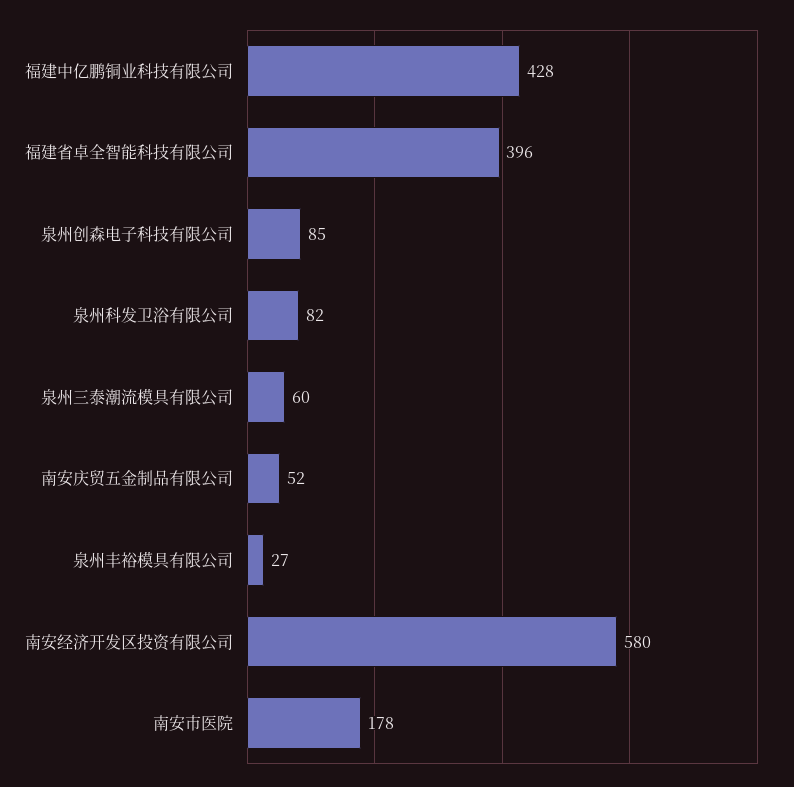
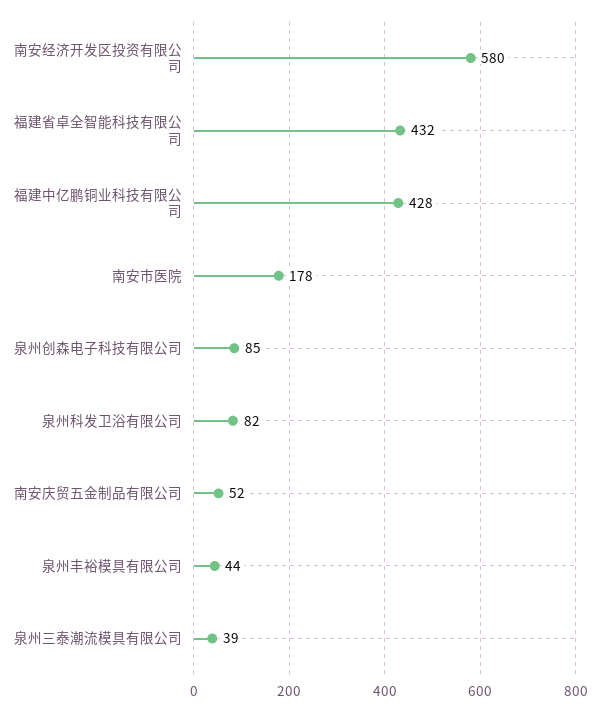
福建省卓全智能科技有限公司: 396 -> 432
泉州三泰潮流模具有限公司: 60 -> 39
泉州丰裕模具有限公司: 27 -> 44

